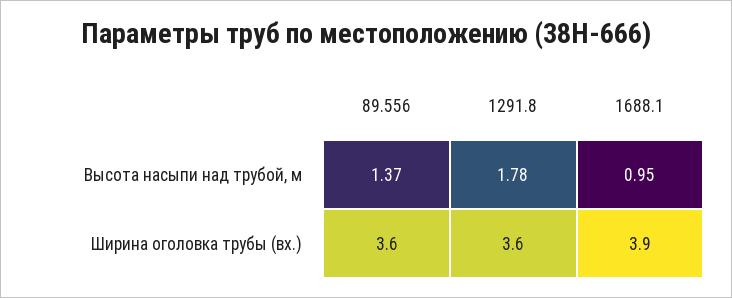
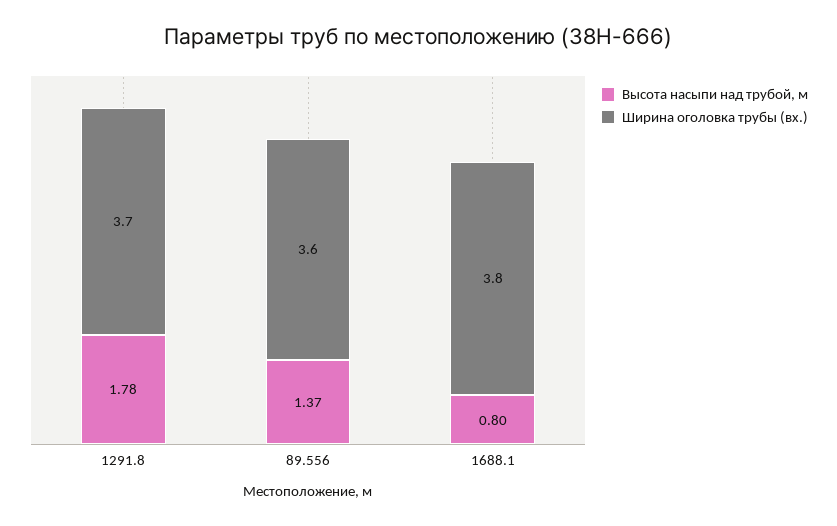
Высота насыпи над трубой, м, 1688.1: 0.95 -> 0.8
Ширина оголовка трубы (вх.), 1291.8: 3.6 -> 3.7
Ширина оголовка трубы (вх.), 1688.1: 3.9 -> 3.8

